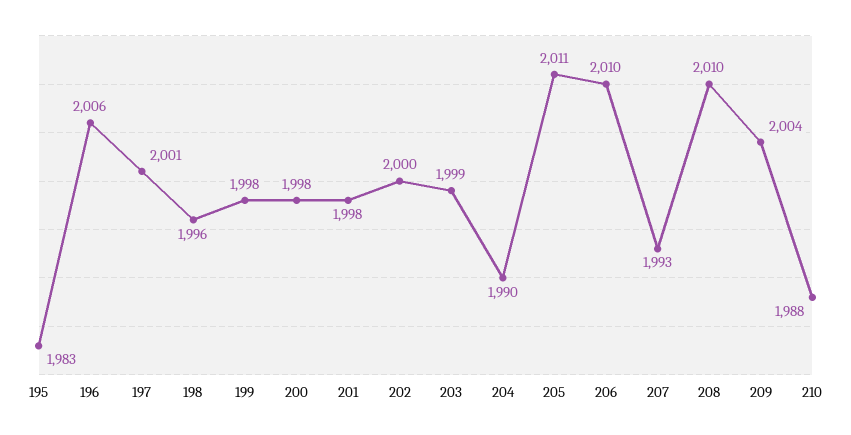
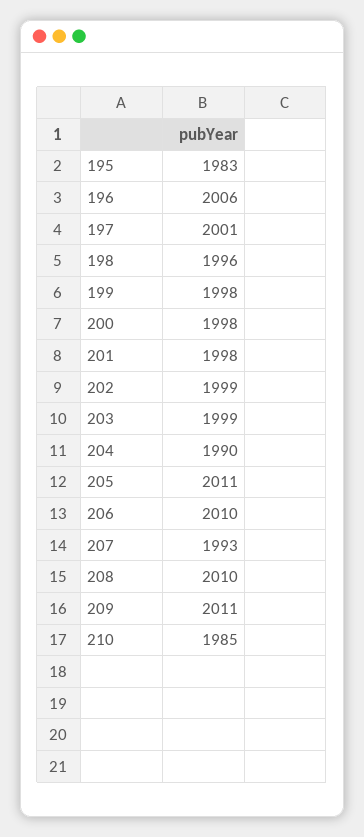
202: 2000 -> 1999
209: 2004 -> 2011
210: 1988 -> 1985

